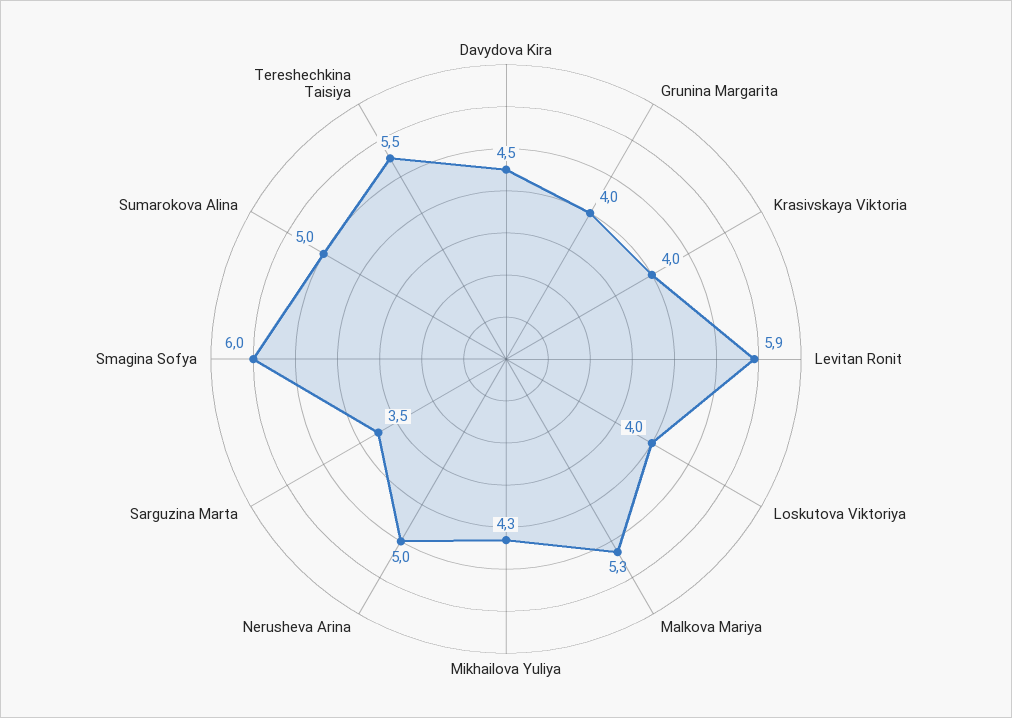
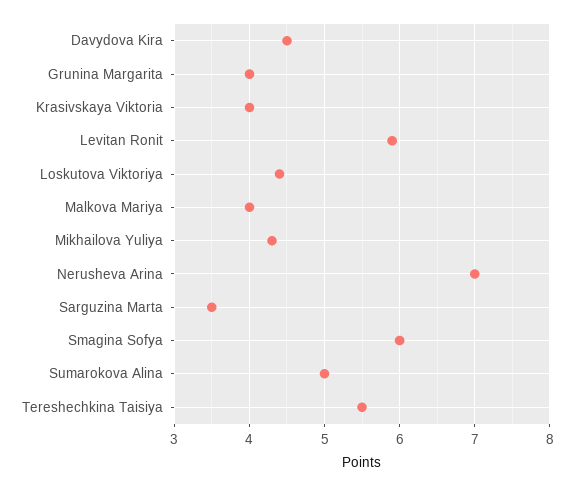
Loskutova Viktoriya: 4 -> 4.4
Malkova Mariya: 5.3 -> 4
Nerusheva Arina: 5 -> 7

